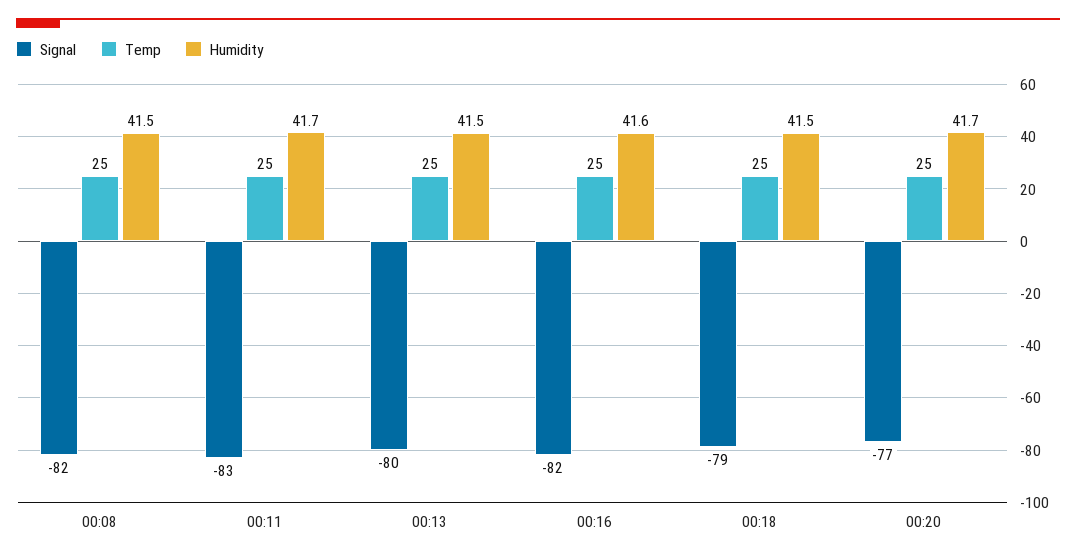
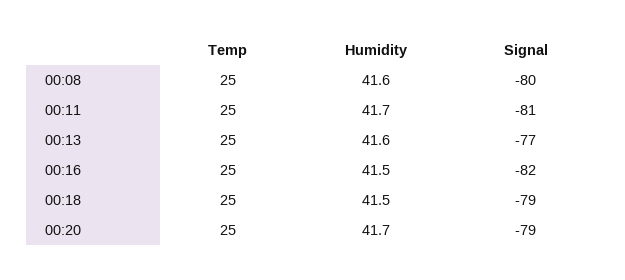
Signal, 00:08: -82 -> -80
Humidity, 00:08: 41.5 -> 41.6
Signal, 00:11: -83 -> -81
Signal, 00:13: -80 -> -77
Humidity, 00:13: 41.5 -> 41.6
Humidity, 00:16: 41.6 -> 41.5
Signal, 00:20: -77 -> -79

